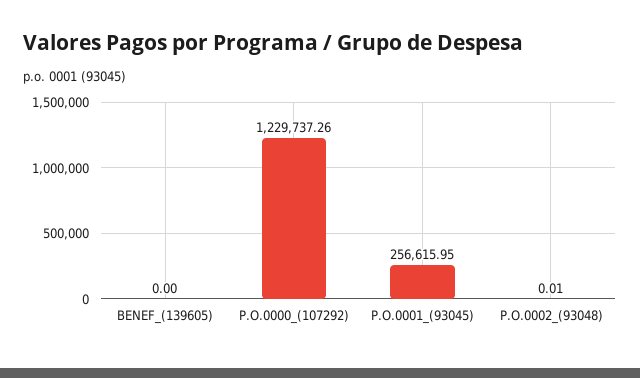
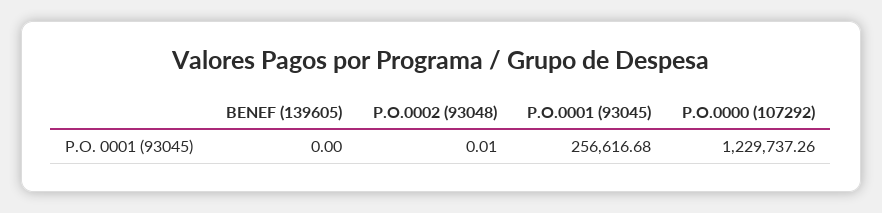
P.O.0001_(93045): 256615.95 -> 256616.68

